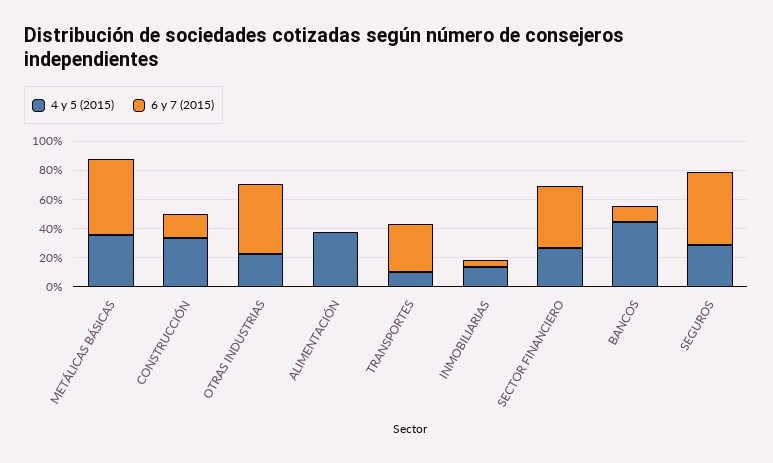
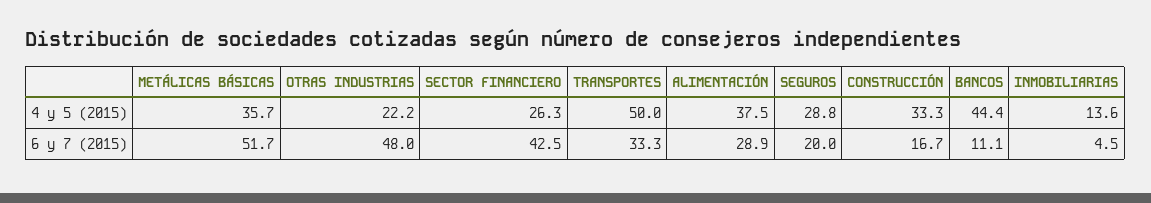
6 y 7 (2015), ALIMENTACIÓN: 0 -> 28.9
4 y 5 (2015), TRANSPORTES: 10 -> 50
6 y 7 (2015), SEGUROS: 50 -> 20

